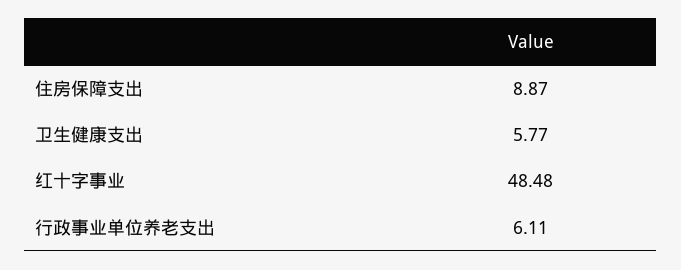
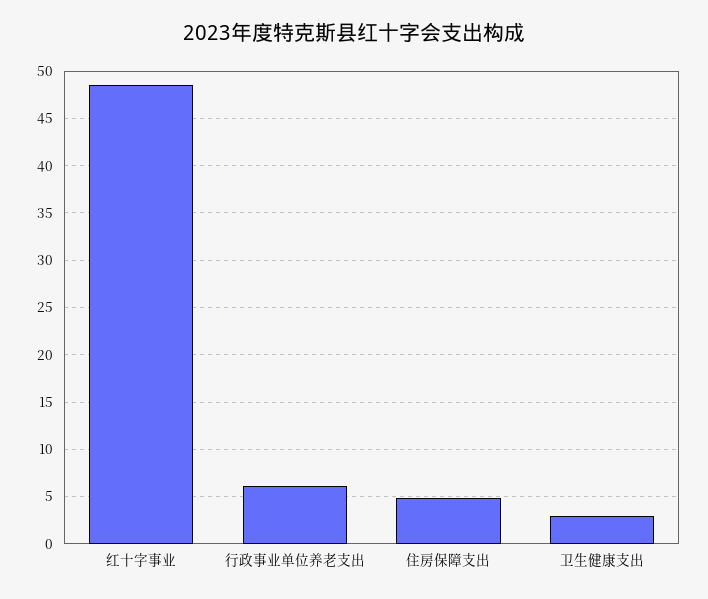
住房保障支出: 8.87 -> 5
卫生健康支出: 5.77 -> 3

